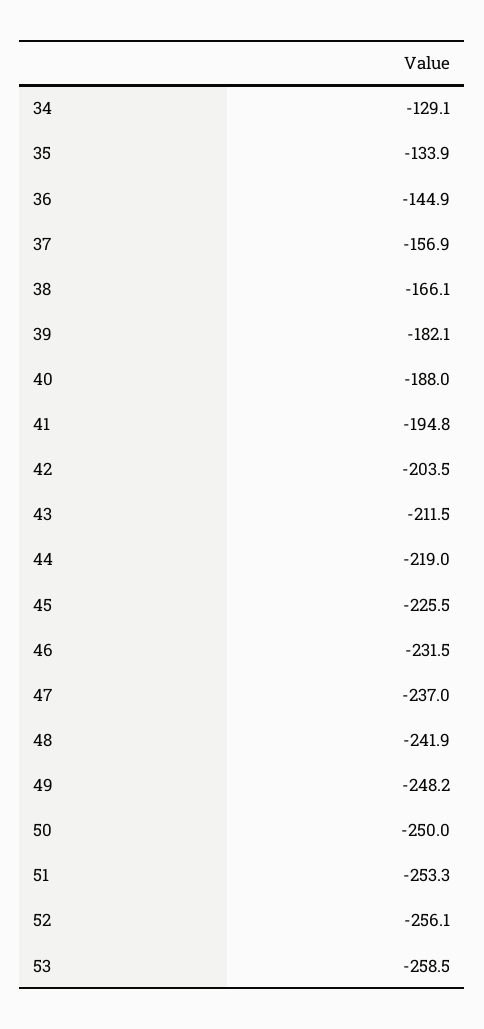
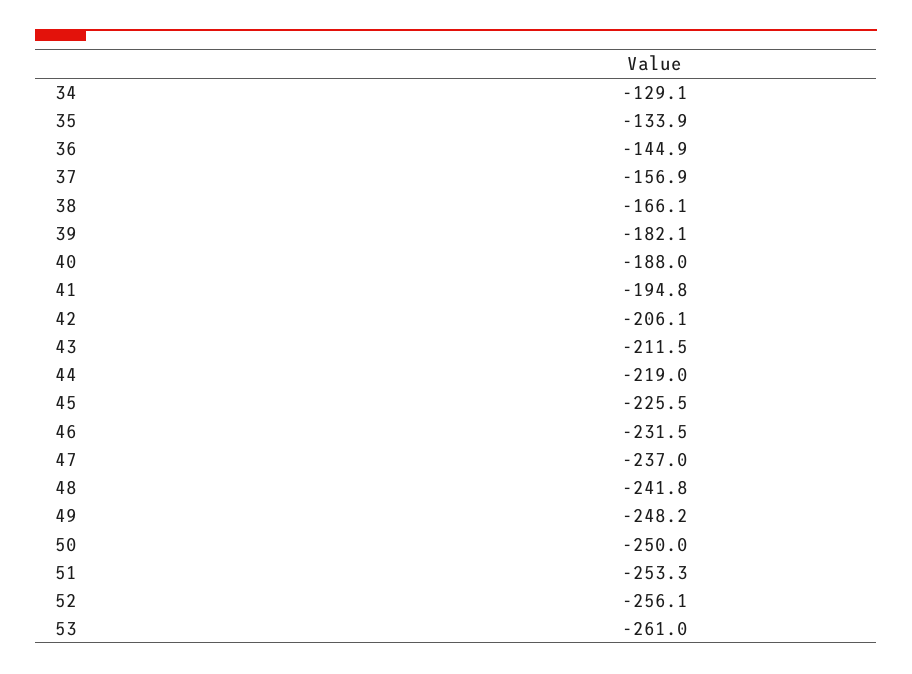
42: -203.5 -> -206.1
48: -241.9 -> -241.8
53: -258.5 -> -261

